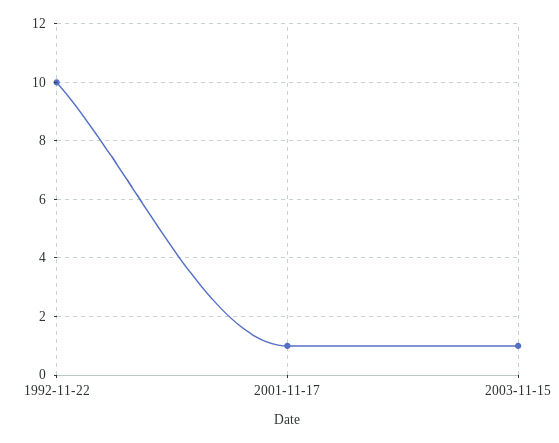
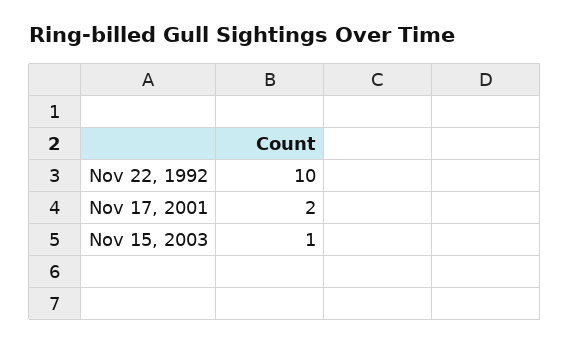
2001-11-17: 1 -> 2

